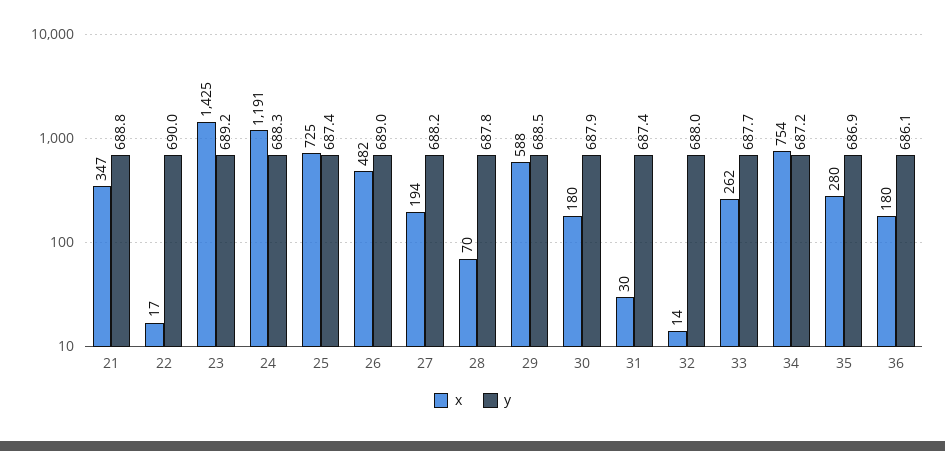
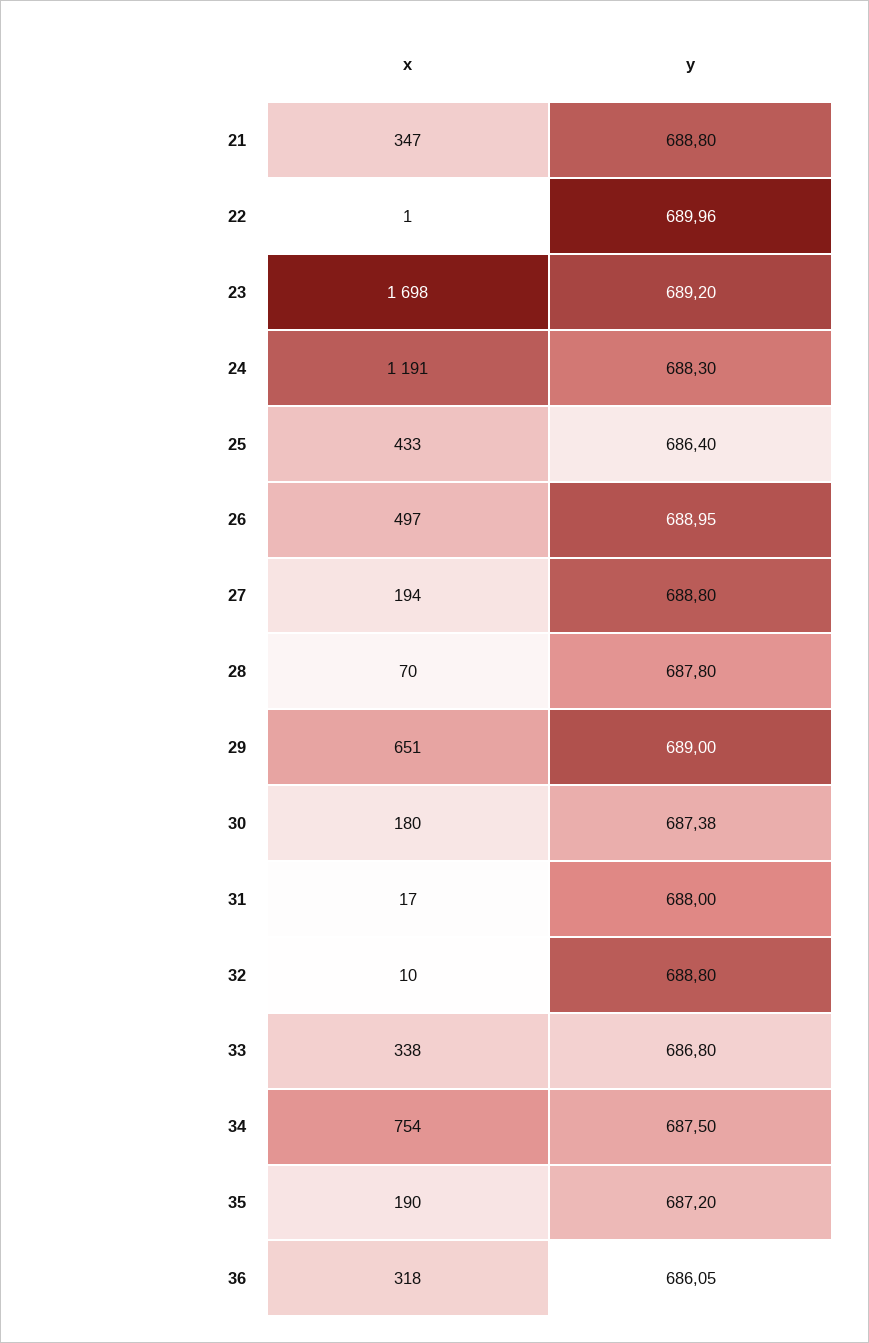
x, 22: 17 -> 1
x, 23: 1425 -> 1698
x, 25: 725 -> 433
y, 25: 687.4 -> 686.4
x, 26: 482 -> 497
y, 27: 688.2 -> 688.8
x, 29: 588 -> 651
y, 29: 688.5 -> 689
y, 30: 687.9 -> 687.38
x, 31: 30 -> 17
y, 31: 687.4 -> 688
x, 32: 14 -> 10
y, 32: 688 -> 688.8
x, 33: 262 -> 338
y, 33: 687.7 -> 686.8
y, 34: 687.2 -> 687.5
x, 35: 280 -> 190
y, 35: 686.9 -> 687.2
x, 36: 180 -> 318

